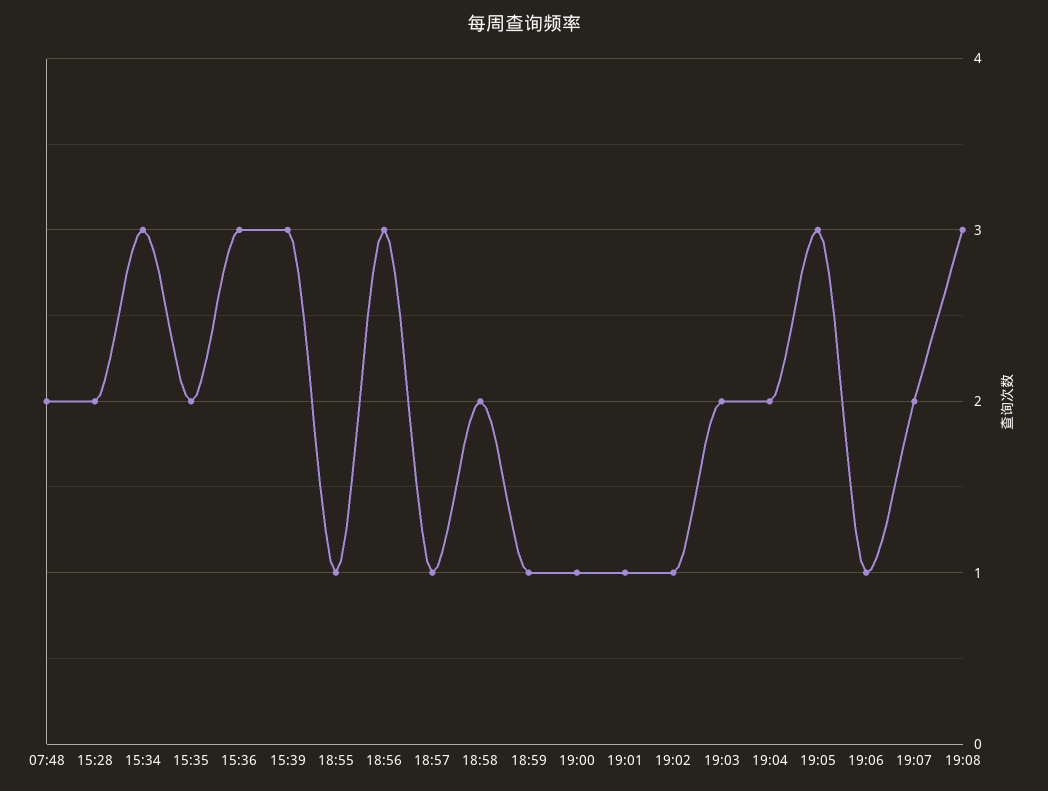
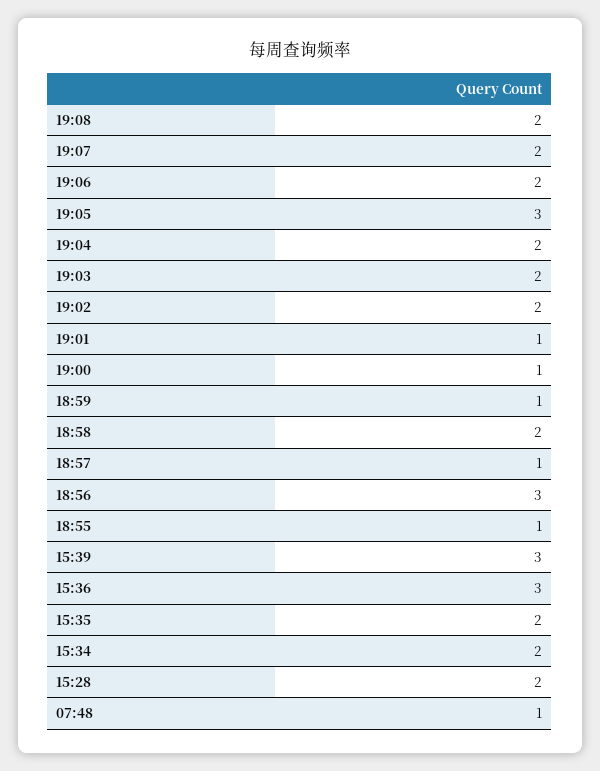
07:48: 2 -> 1
15:34: 3 -> 2
19:02: 1 -> 2
19:06: 1 -> 2
19:08: 3 -> 2

